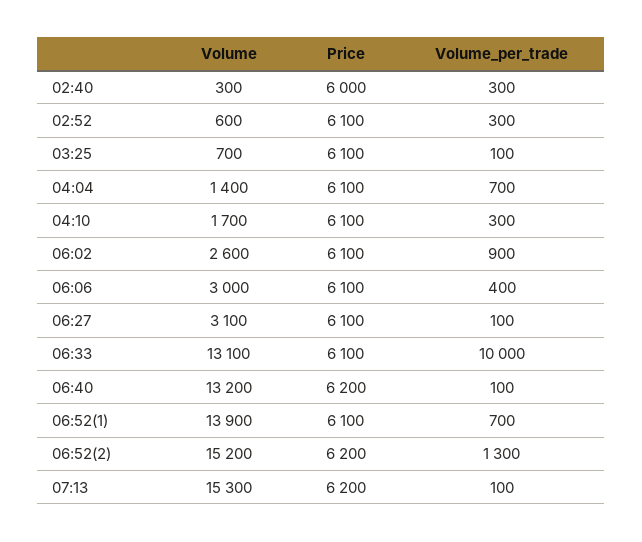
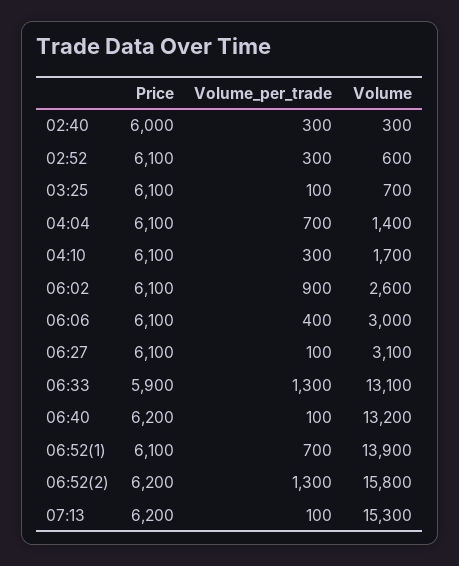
Price, 06:33: 6100 -> 5900
Volume_per_trade, 06:33: 10000 -> 1300
Volume, 06:52(2): 15200 -> 15800

